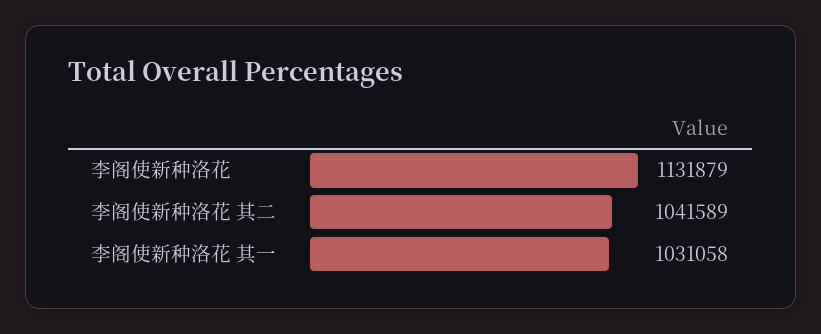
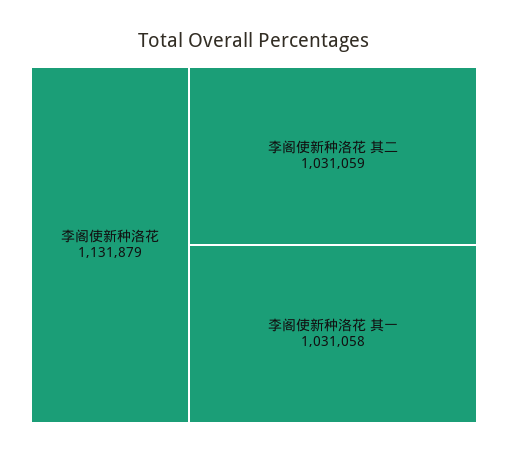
李阁使新种洛花 其二: 1041589 -> 1031059

